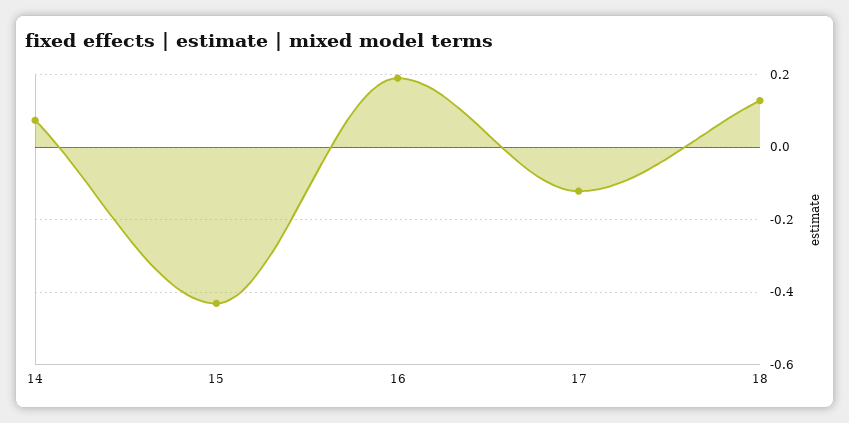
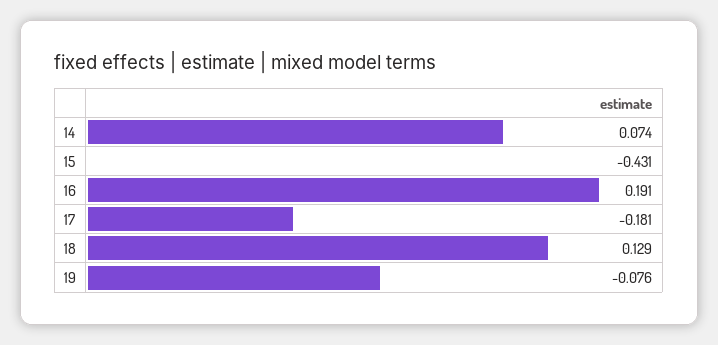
17: -0.12 -> -0.181
19: none -> -0.076

